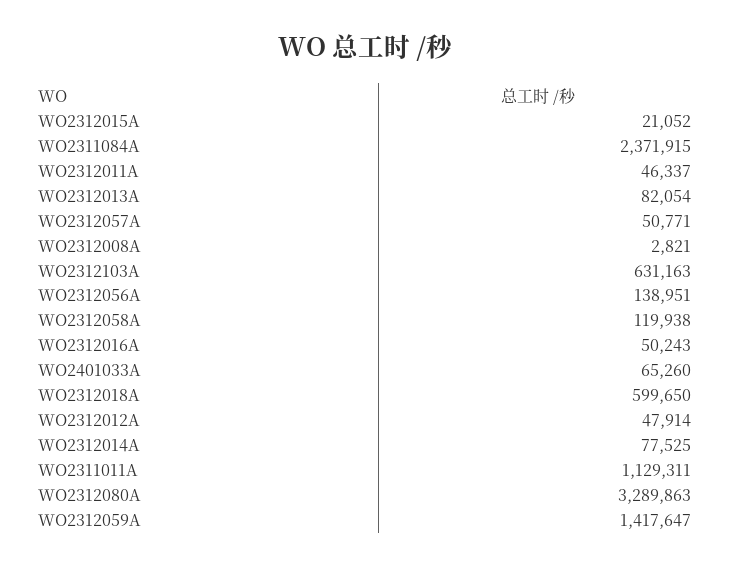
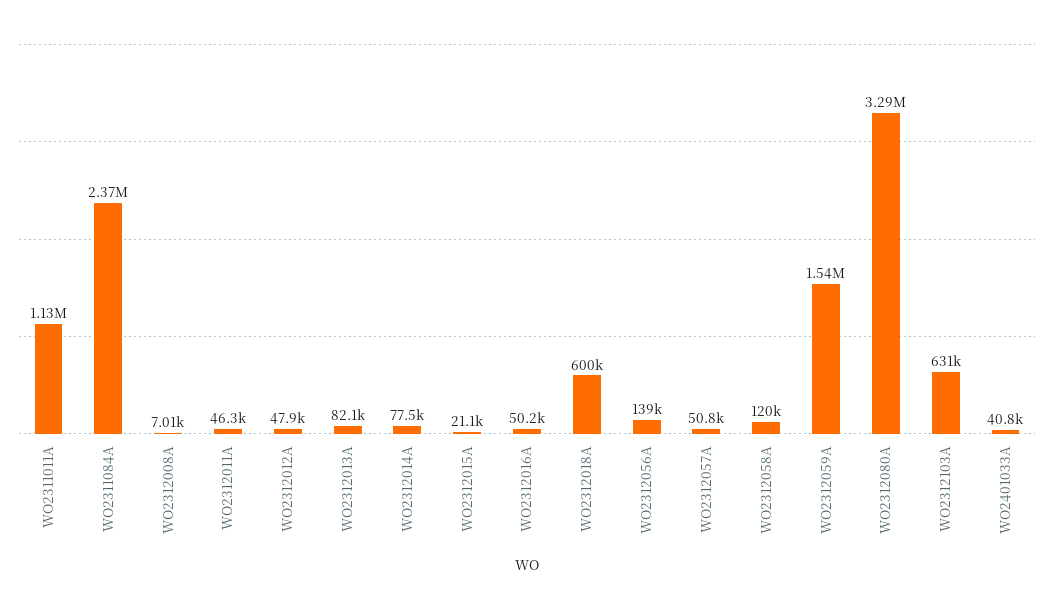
WO2312008A: 2821 -> 7010
WO2401033A: 65260 -> 40800
WO2312059A: 1417647 -> 1540000

